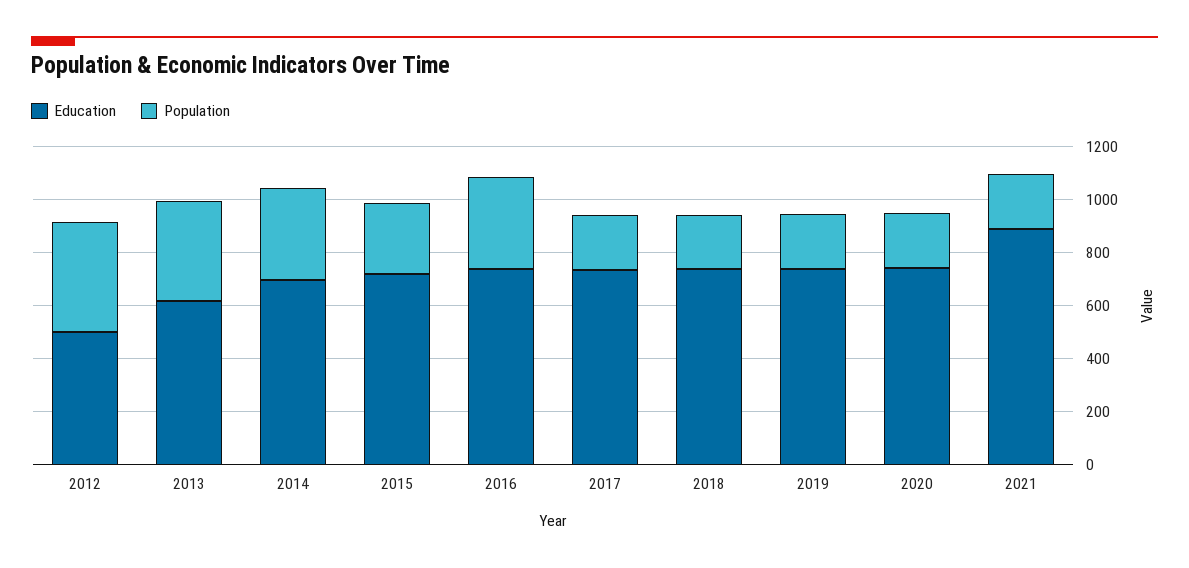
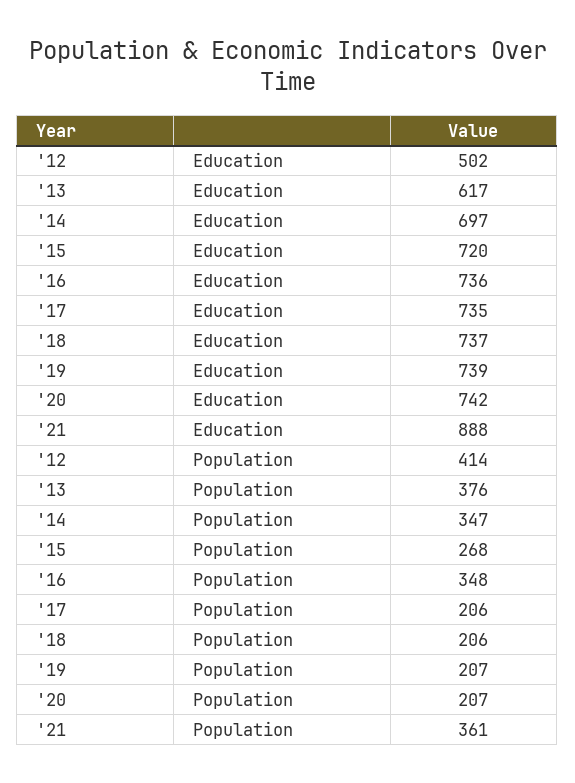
Population, 2021: 200 -> 361

